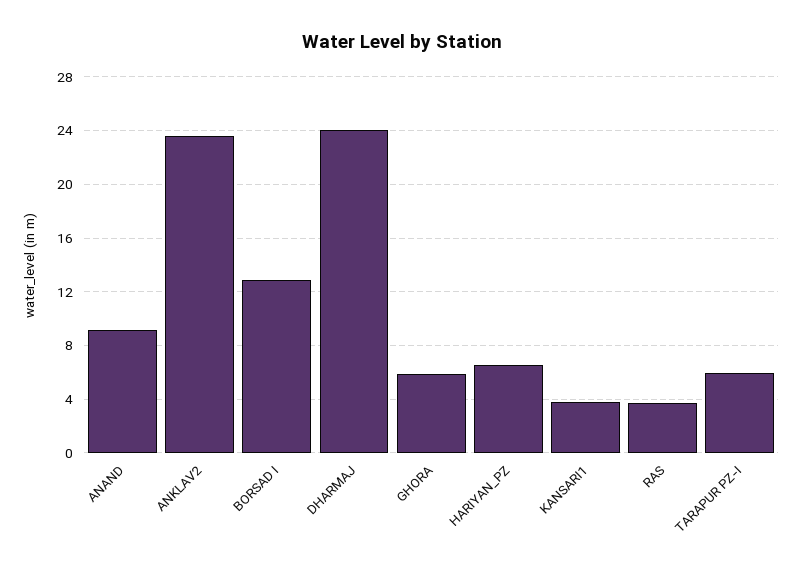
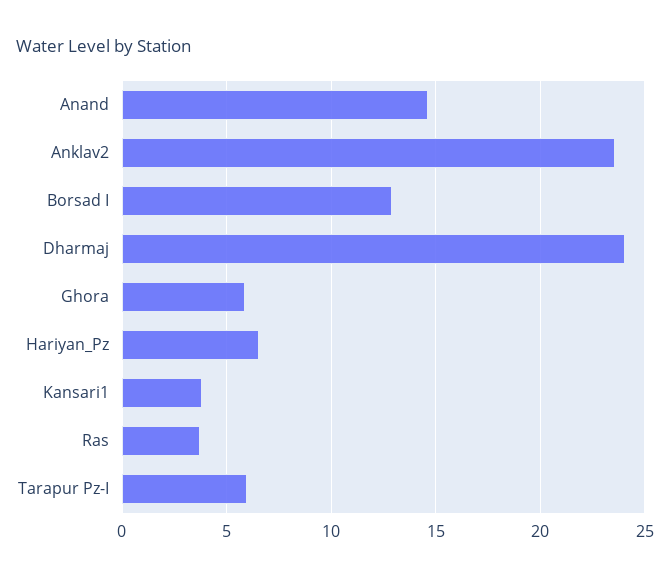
ANAND: 9 -> 14.5

